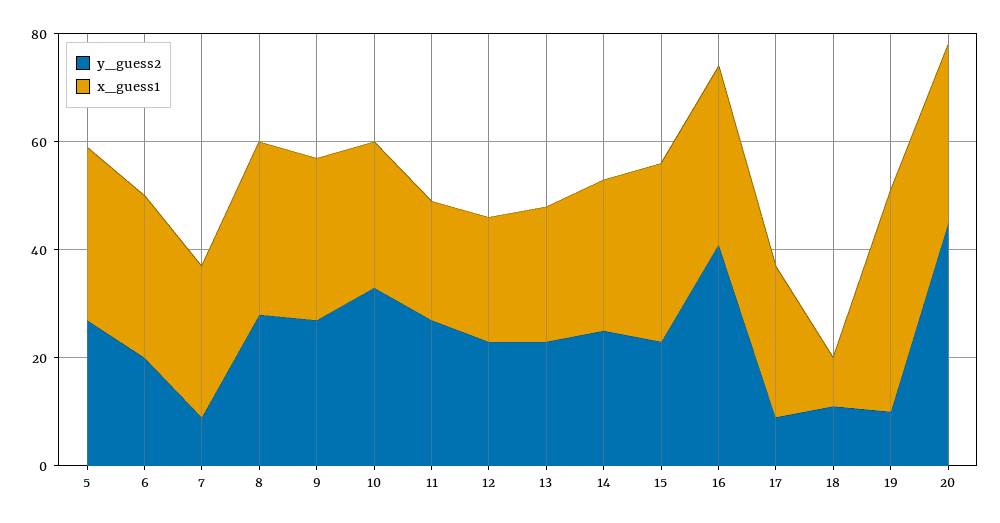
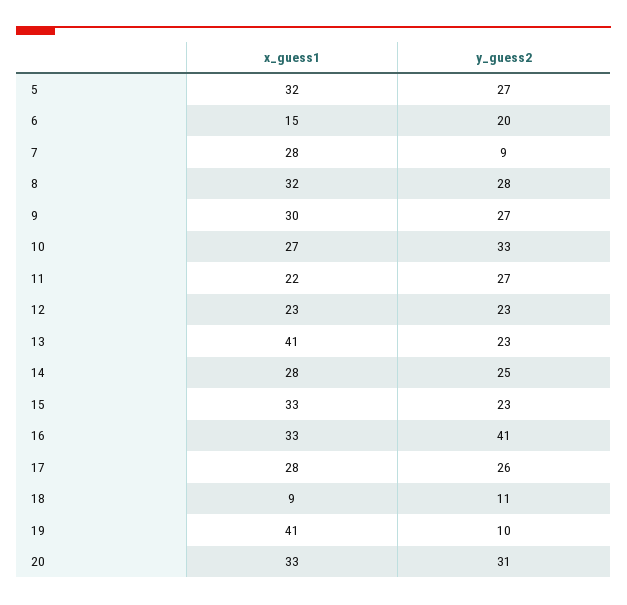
x_guess1, 6: 30 -> 15
x_guess1, 13: 25 -> 41
y_guess2, 17: 10 -> 26
y_guess2, 20: 45 -> 31

